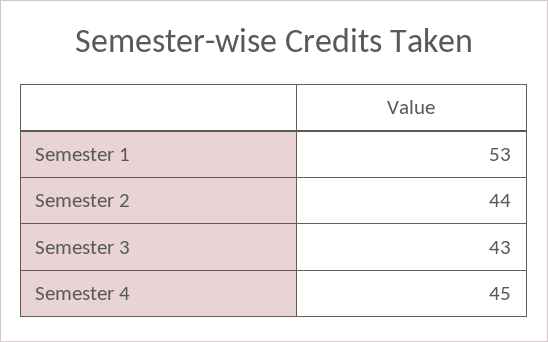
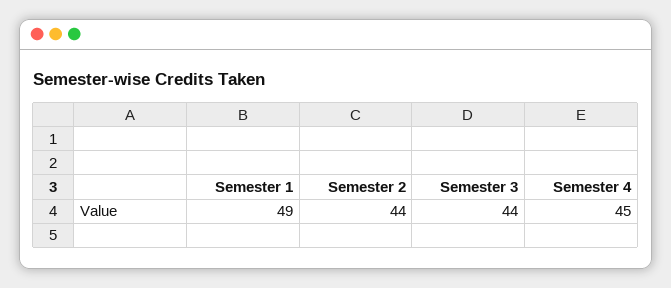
Semester 1: 53 -> 49
Semester 3: 43 -> 44

